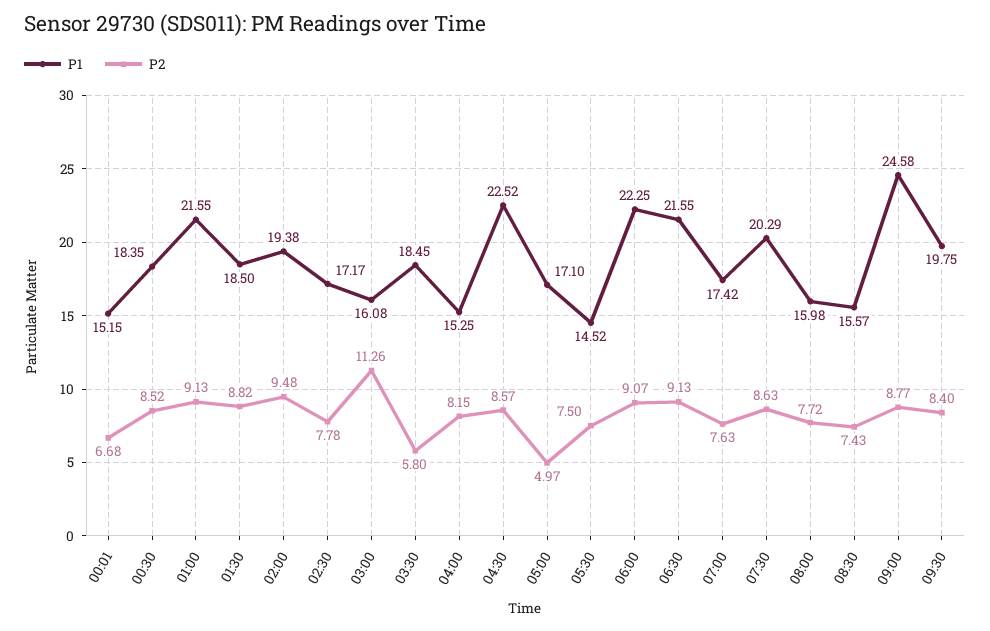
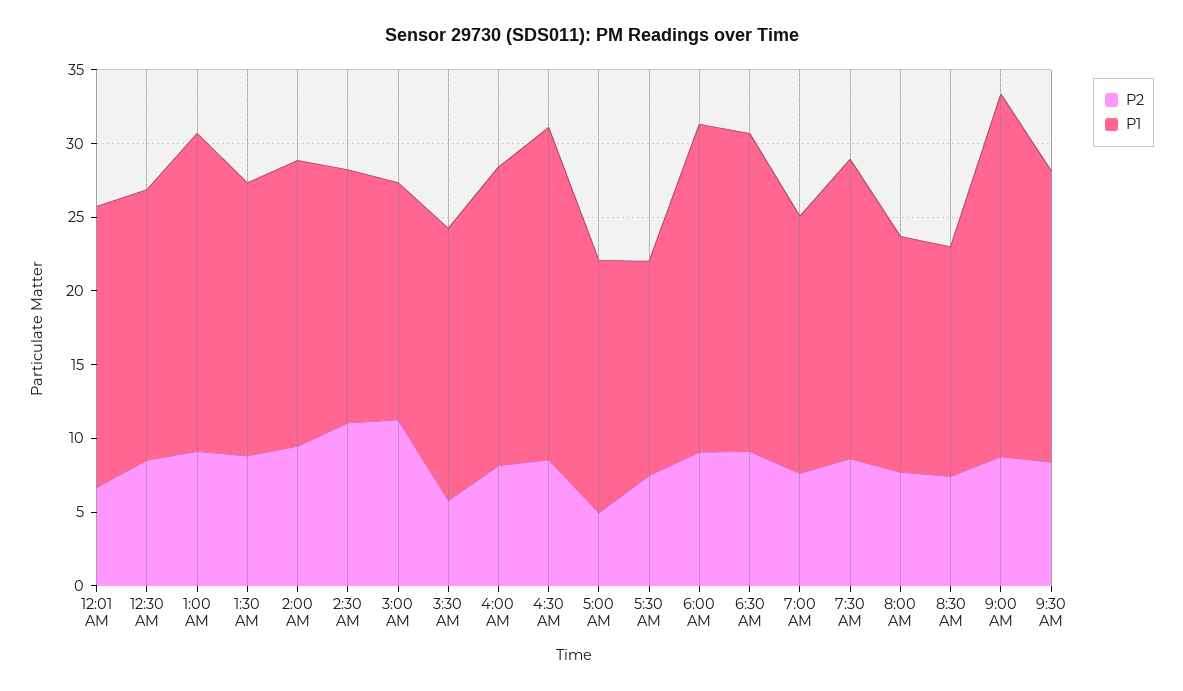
P1, 00:01: 15.15 -> 19
P2, 02:30: 7.78 -> 11
P1, 04:00: 15.25 -> 20

